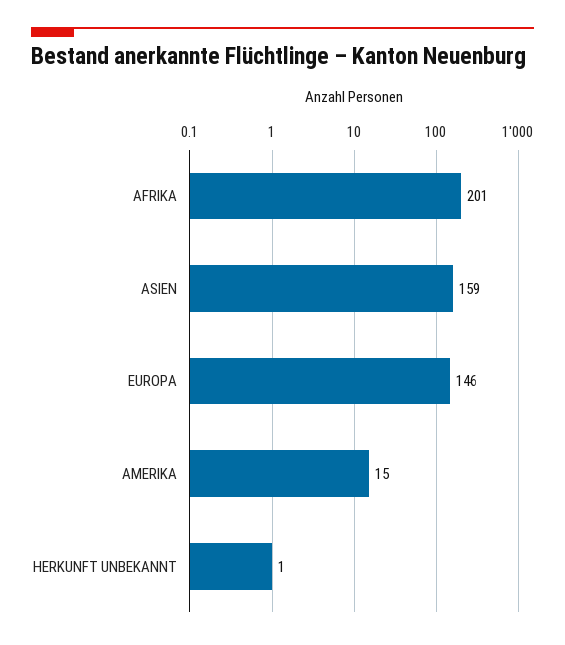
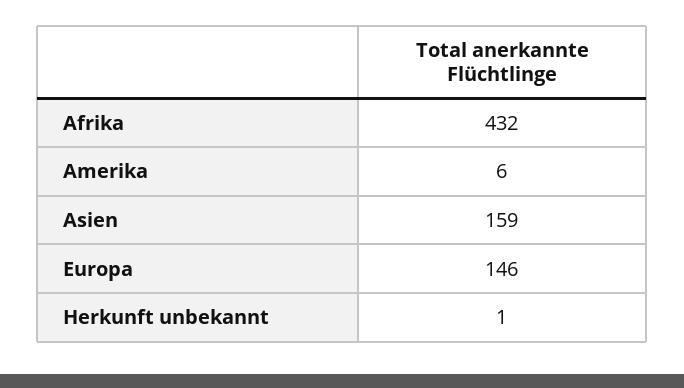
AFRIKA: 201 -> 432
AMERIKA: 15 -> 6

